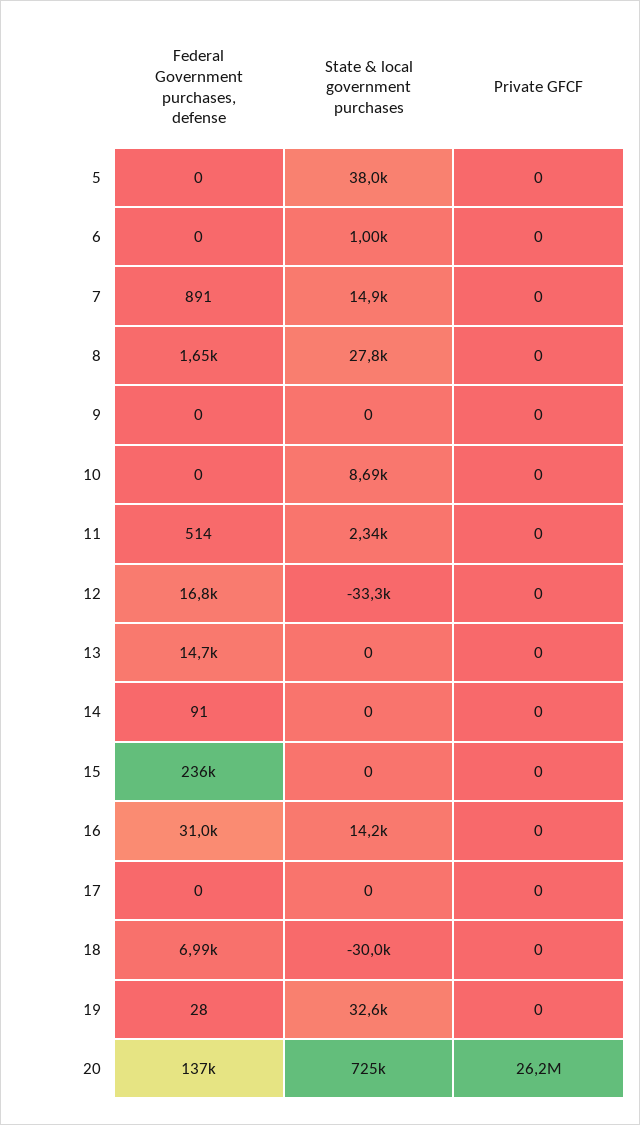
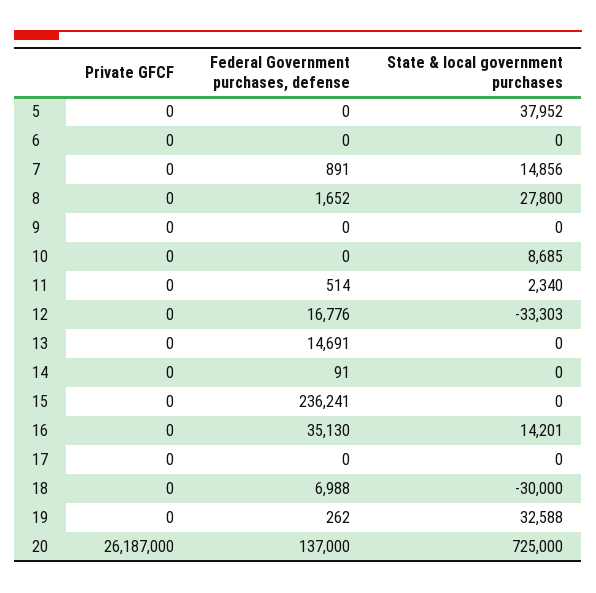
State & local government purchases, 6: 1000 -> 0
Federal Government purchases, defense, 16: 31000 -> 35130
Federal Government purchases, defense, 19: 28 -> 262

